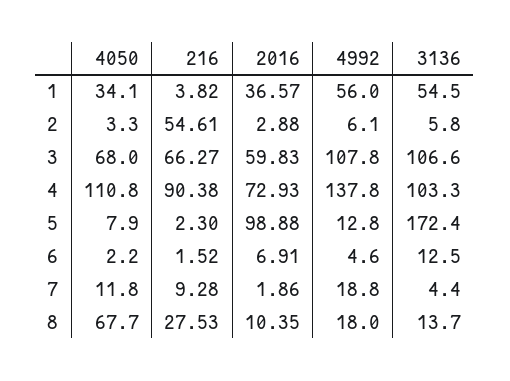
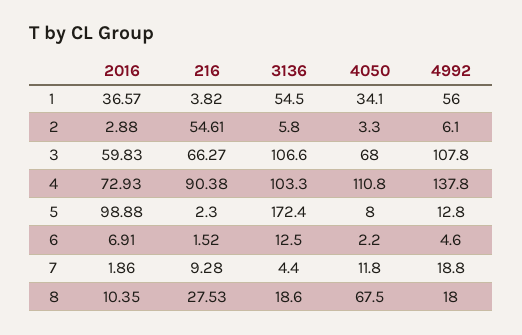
4050, 5: 7.9 -> 8
4050, 8: 67.7 -> 67.5
3136, 8: 13.7 -> 18.6

